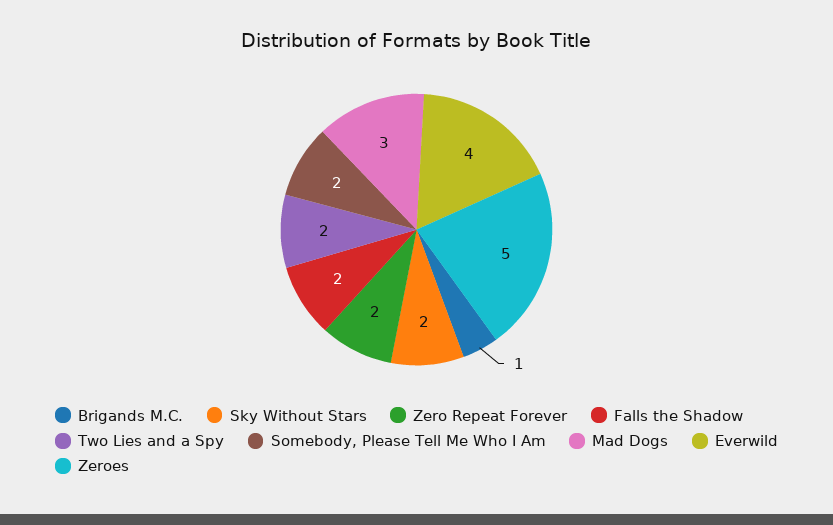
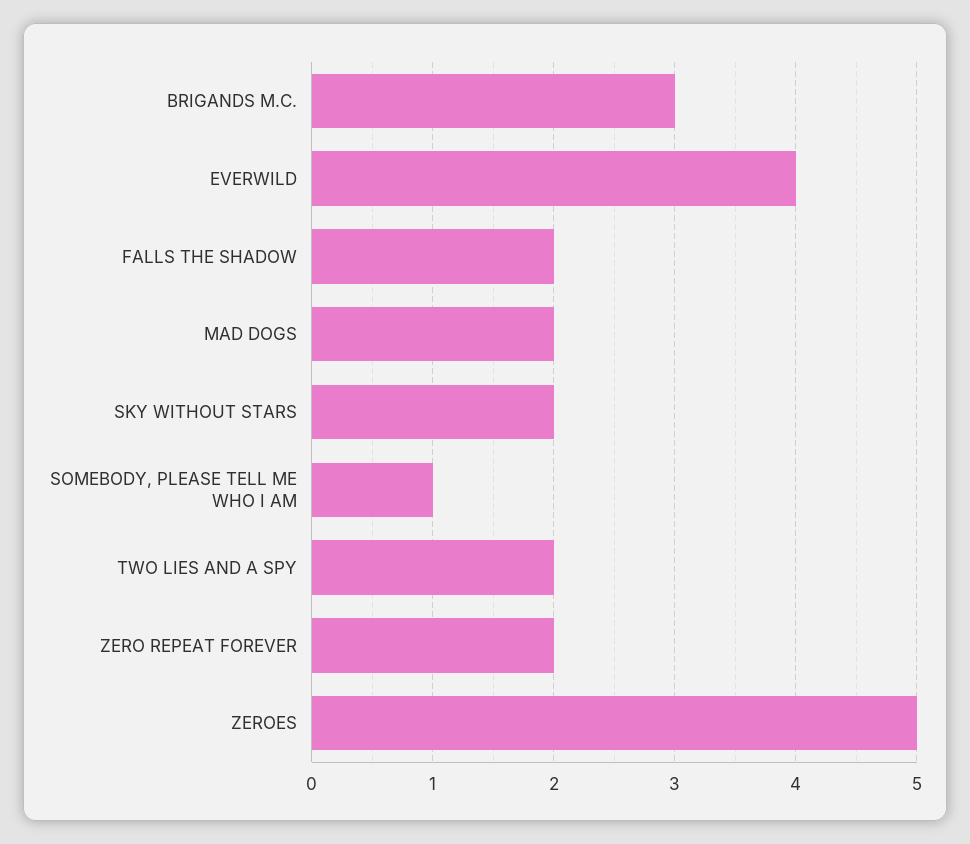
Brigands M.C.: 1 -> 3
Somebody, Please Tell Me Who I Am: 2 -> 1
Mad Dogs: 3 -> 2

